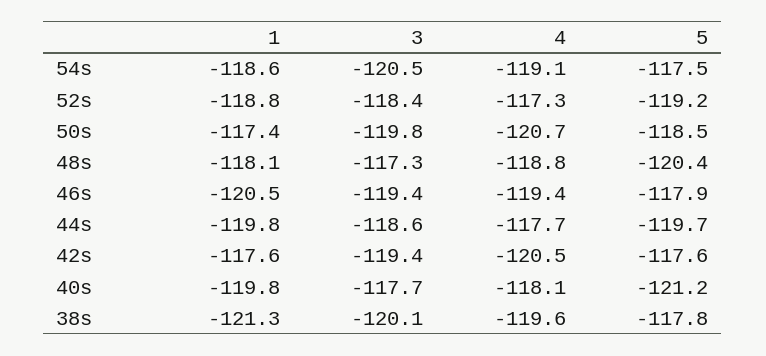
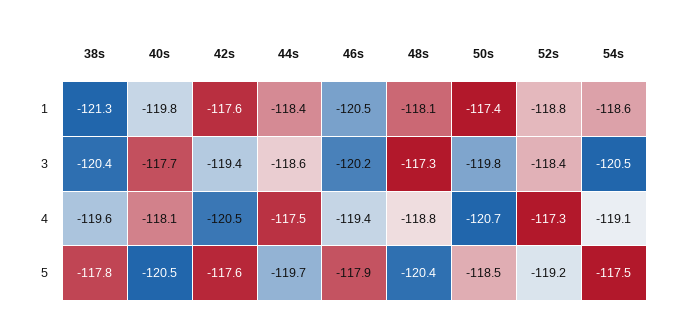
3, 46s: -119.4 -> -120.2
1, 44s: -119.8 -> -118.4
4, 44s: -117.7 -> -117.5
5, 40s: -121.2 -> -120.5
3, 38s: -120.1 -> -120.4

